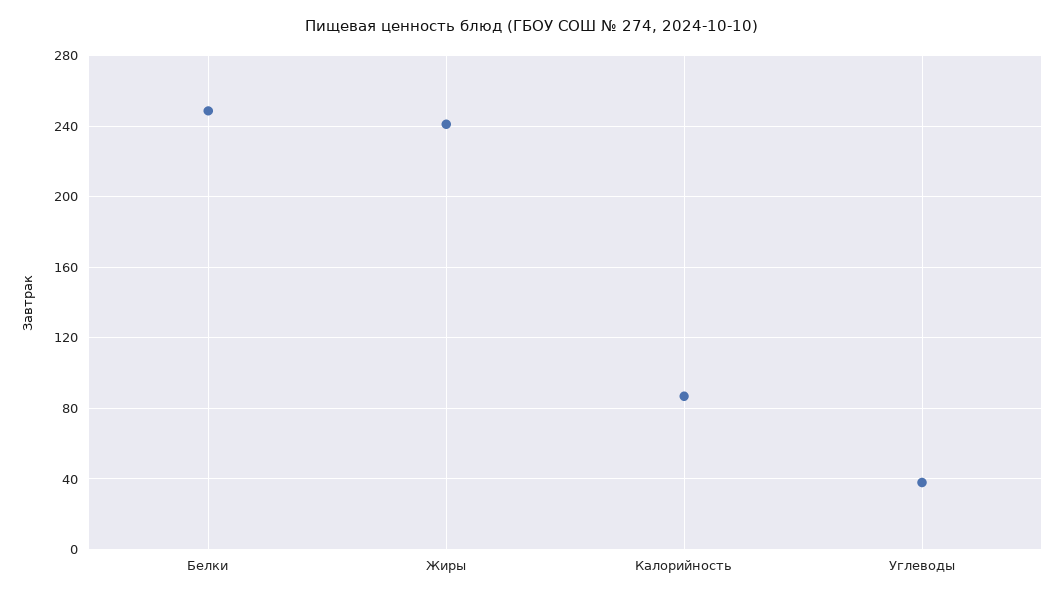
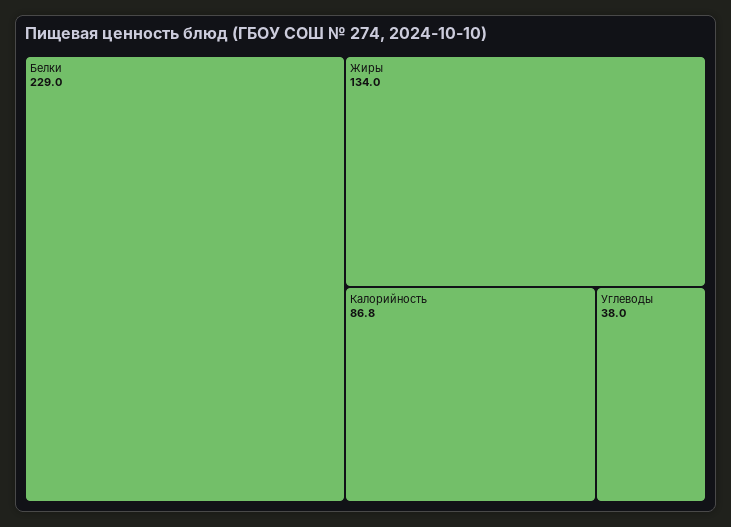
Белки: 250 -> 229
Жиры: 240 -> 134

